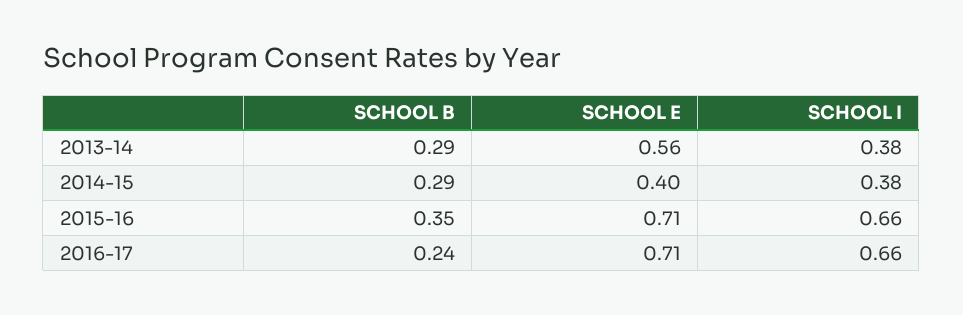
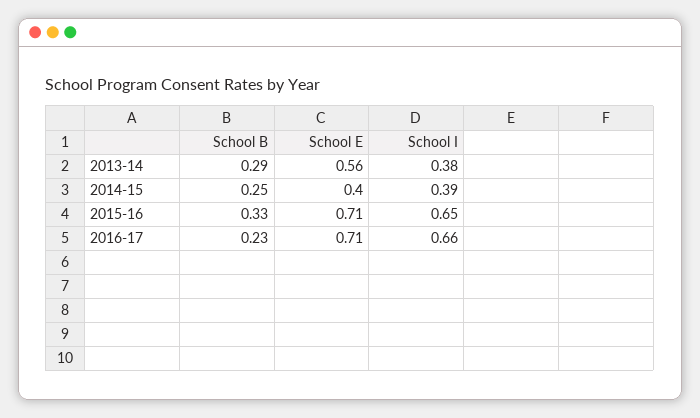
SCHOOL B, 2014-15: 0.29 -> 0.25
SCHOOL I, 2014-15: 0.38 -> 0.39
SCHOOL B, 2015-16: 0.35 -> 0.33
SCHOOL I, 2015-16: 0.66 -> 0.65
SCHOOL B, 2016-17: 0.24 -> 0.23

